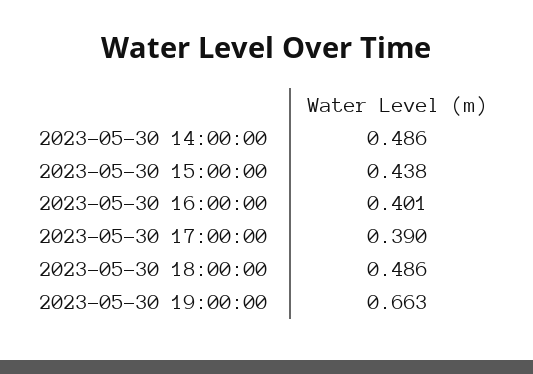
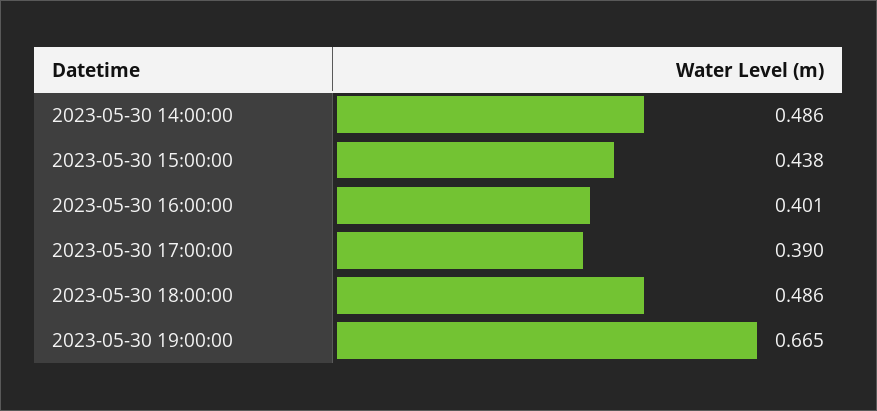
2023-05-30 19:00:00: 0.663 -> 0.665

